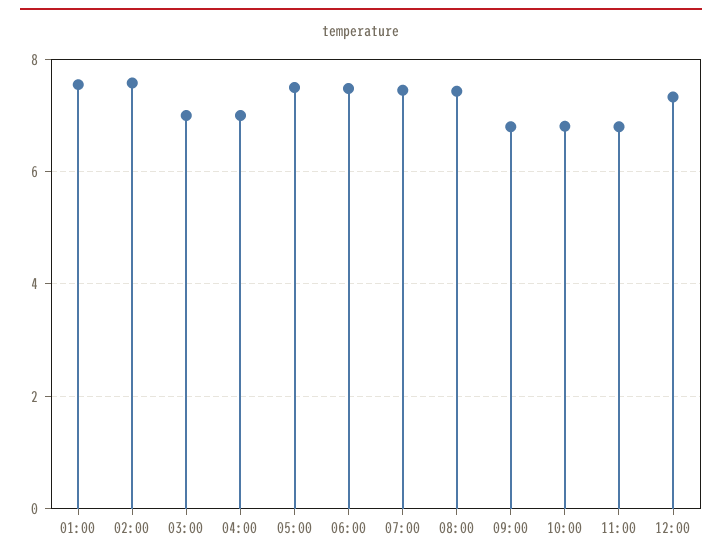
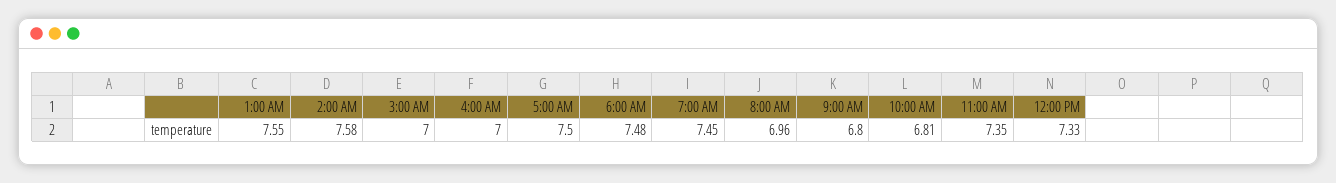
08:00: 7.4 -> 6.96
11:00: 6.8 -> 7.35

